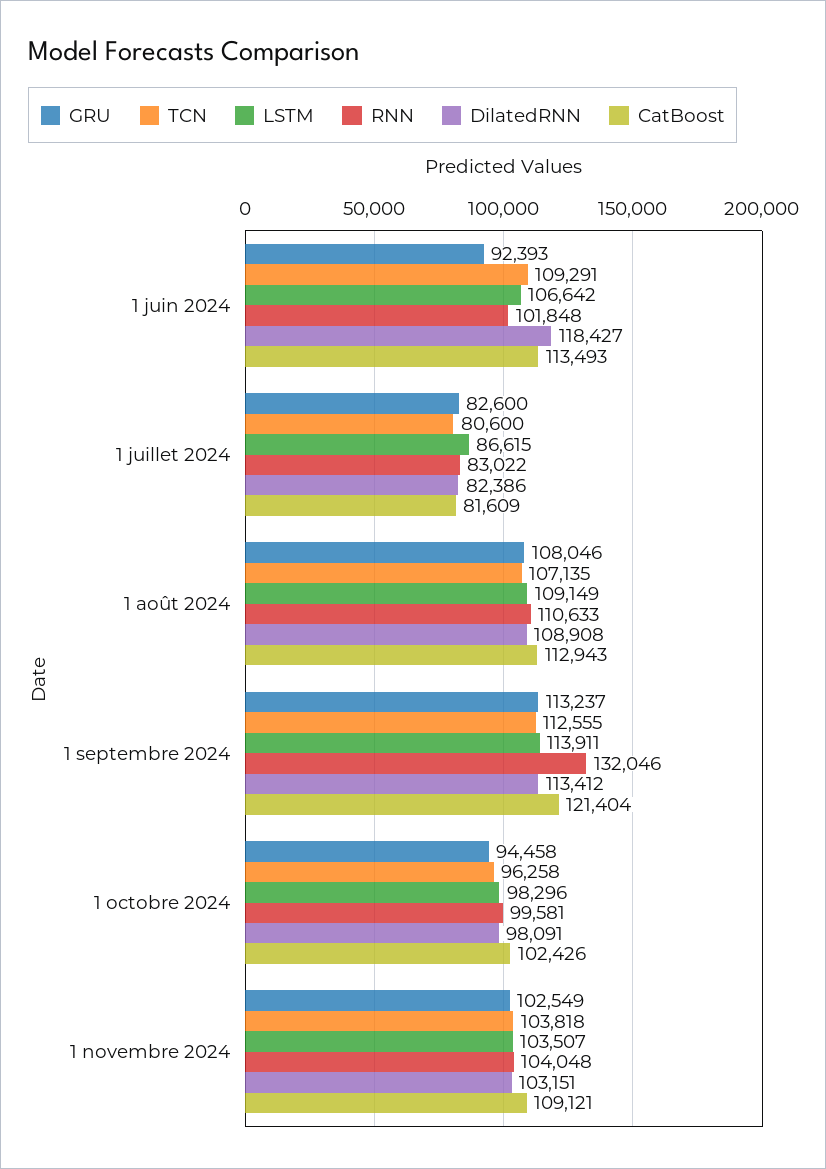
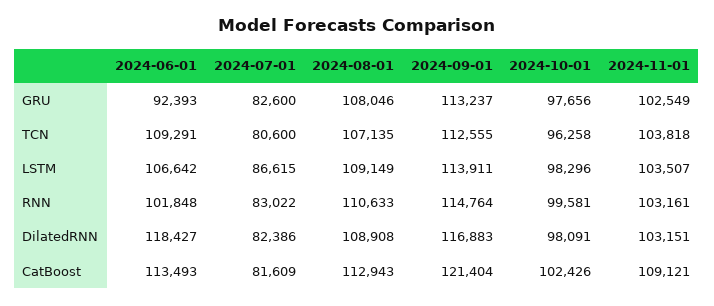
RNN, 1 septembre 2024: 132046 -> 114764
DilatedRNN, 1 septembre 2024: 113412 -> 116883
GRU, 1 octobre 2024: 94458 -> 97656
RNN, 1 novembre 2024: 104048 -> 103161

